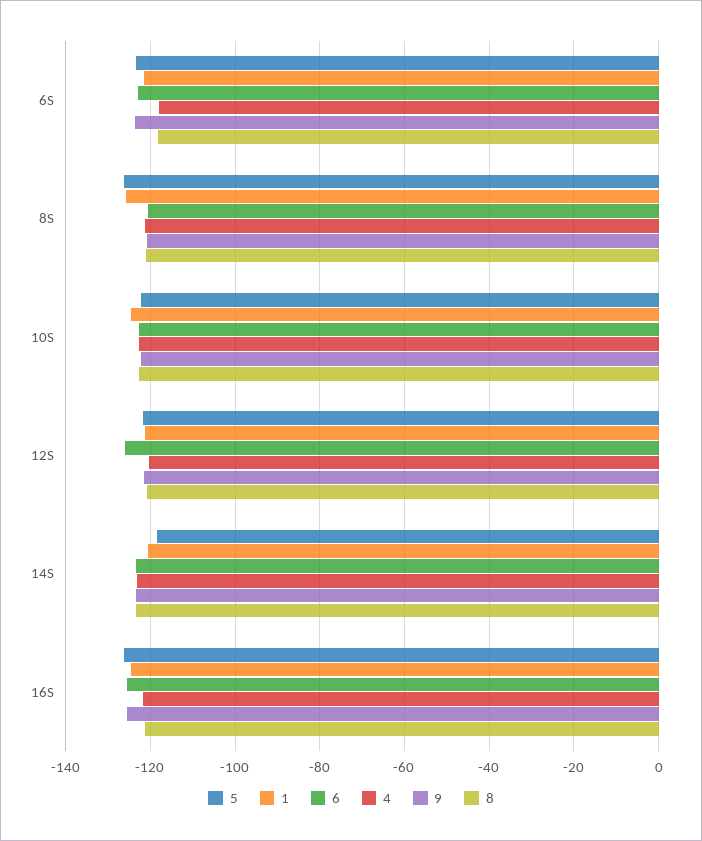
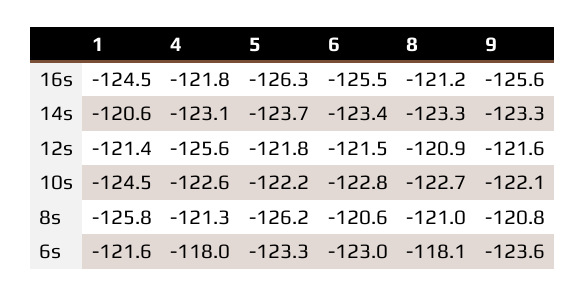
6, 12S: -126 -> -121.5
4, 12S: -120 -> -125.6
5, 14S: -118 -> -123.7

